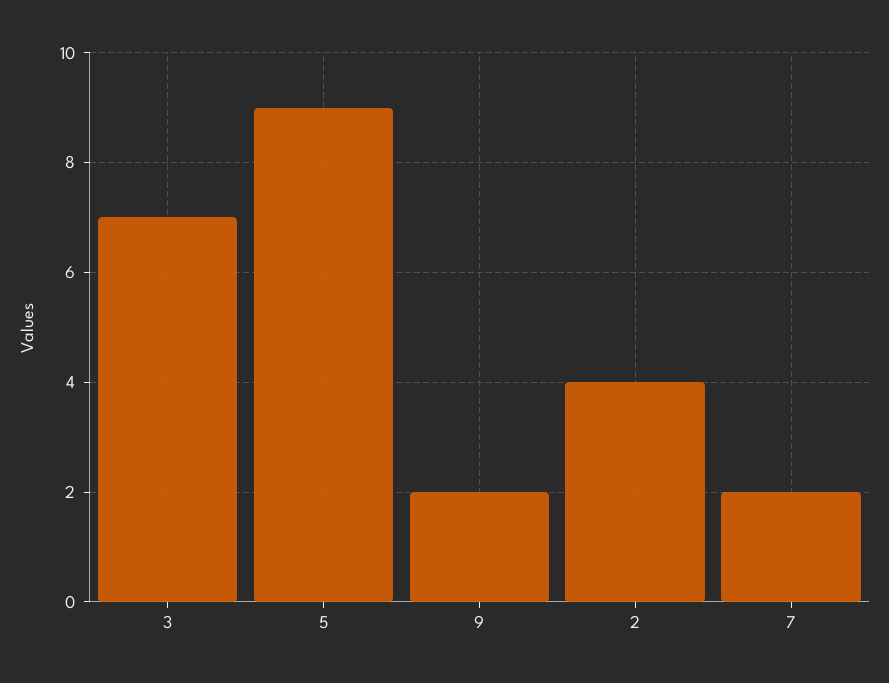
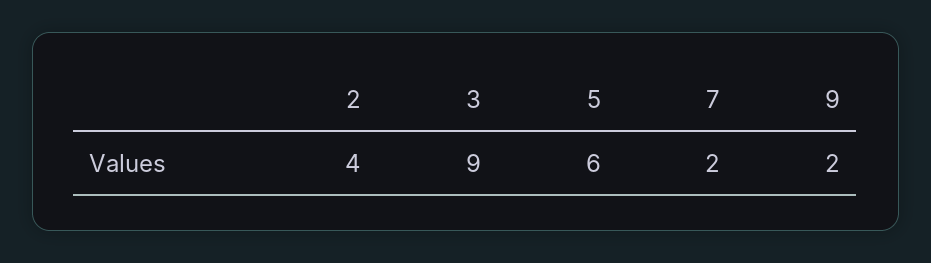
3: 7 -> 9
5: 9 -> 6

